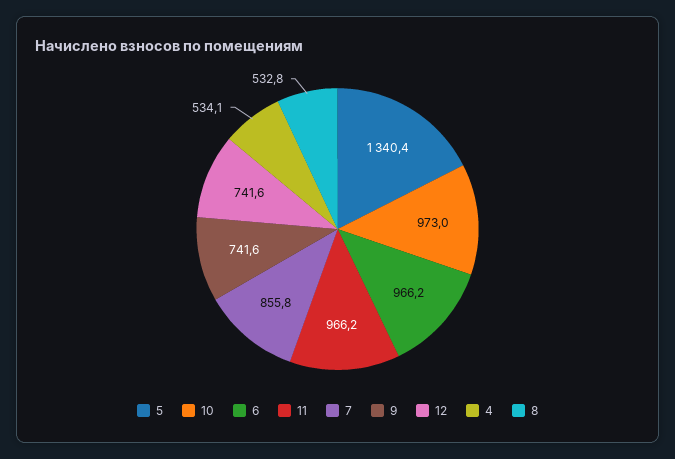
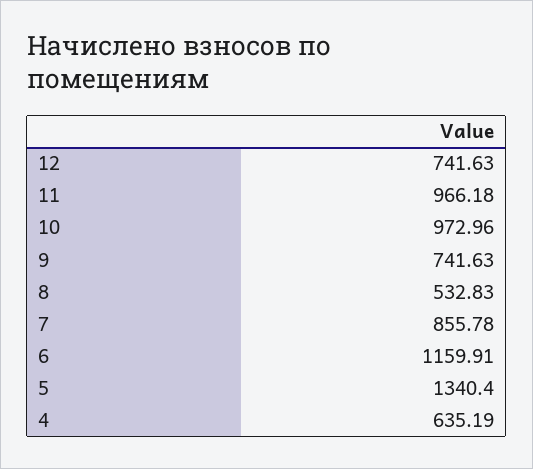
6: 966.2 -> 1159.91
4: 534.1 -> 635.19

